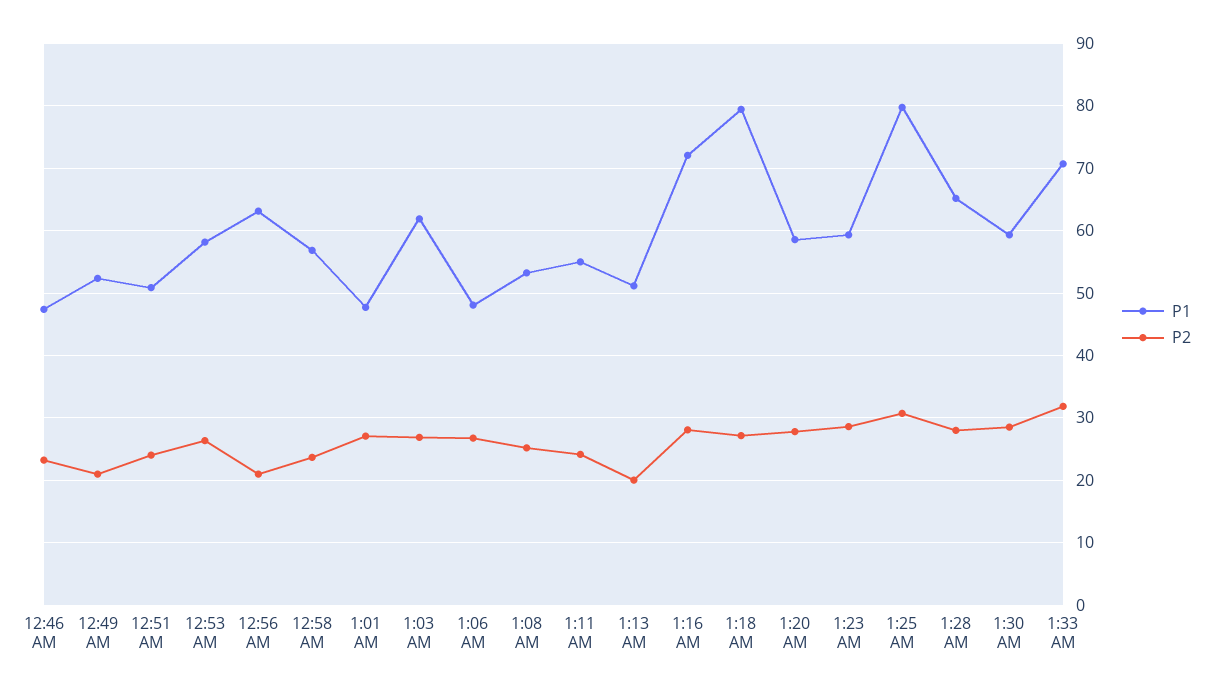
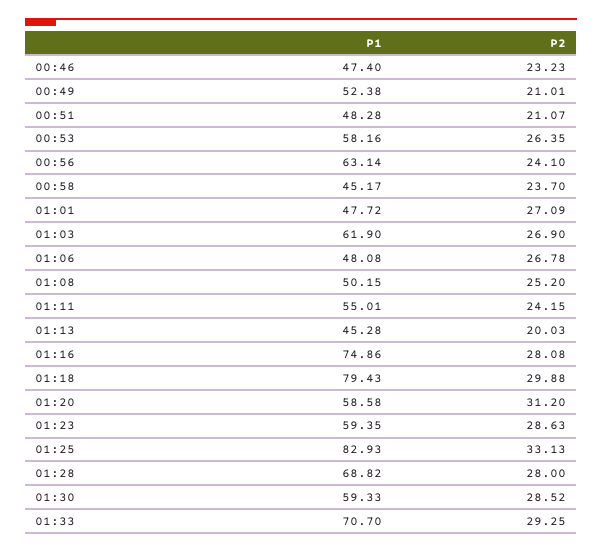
P1, 12:51 AM: 51 -> 48.28
P2, 12:51 AM: 24 -> 21.07
P2, 12:56 AM: 21 -> 24.1
P1, 12:58 AM: 57 -> 45.17
P1, 1:08 AM: 53 -> 50.15
P1, 1:13 AM: 51 -> 45.28
P1, 1:16 AM: 72 -> 74.86
P2, 1:18 AM: 27 -> 29.88
P2, 1:20 AM: 28 -> 31.2
P1, 1:25 AM: 80 -> 82.93
P2, 1:25 AM: 31 -> 33.13
P1, 1:28 AM: 65 -> 68.82
P2, 1:33 AM: 32 -> 29.25

